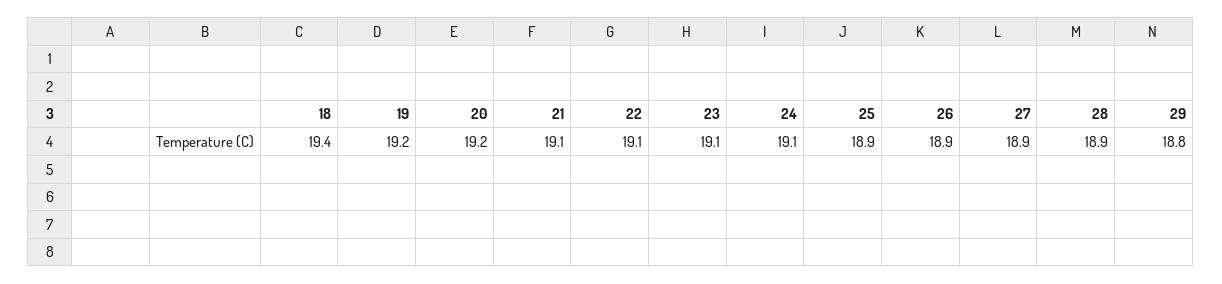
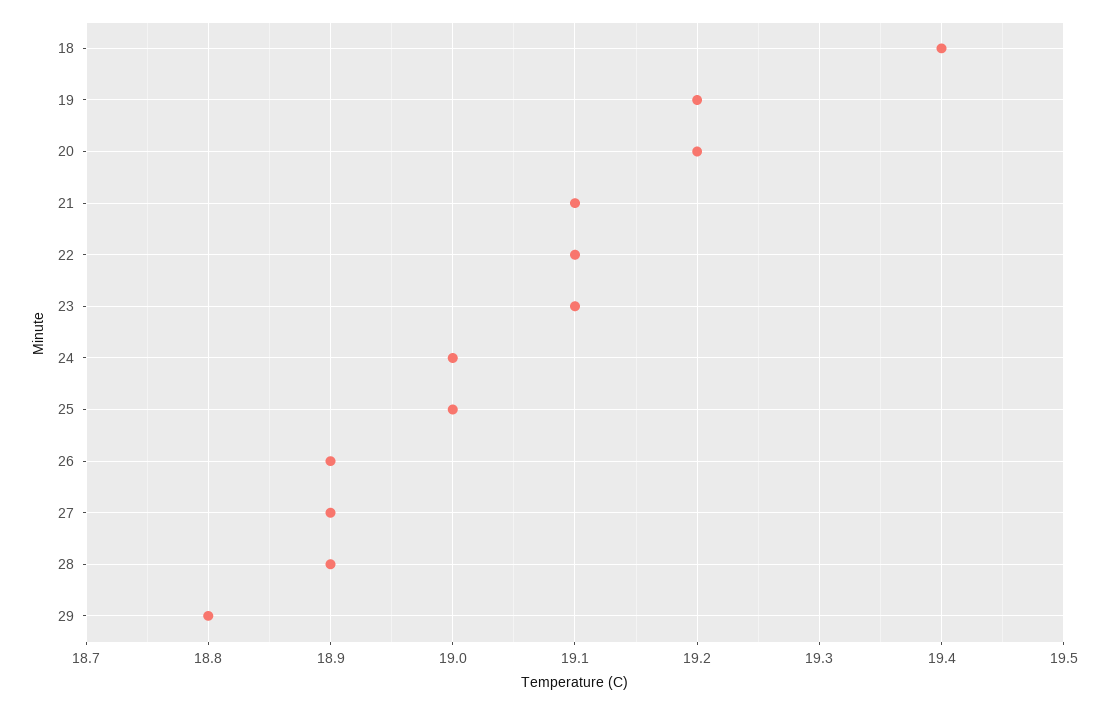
24: 19.1 -> 19
25: 18.9 -> 19

